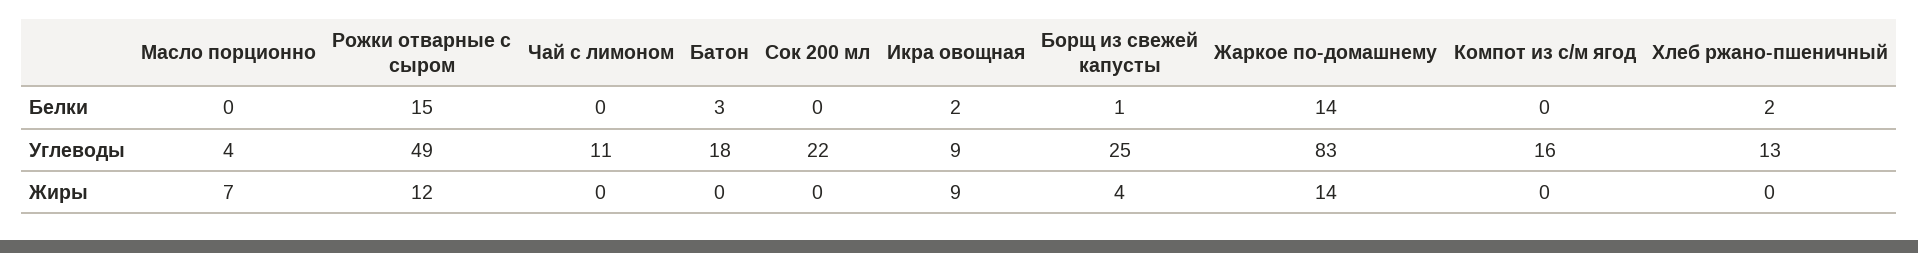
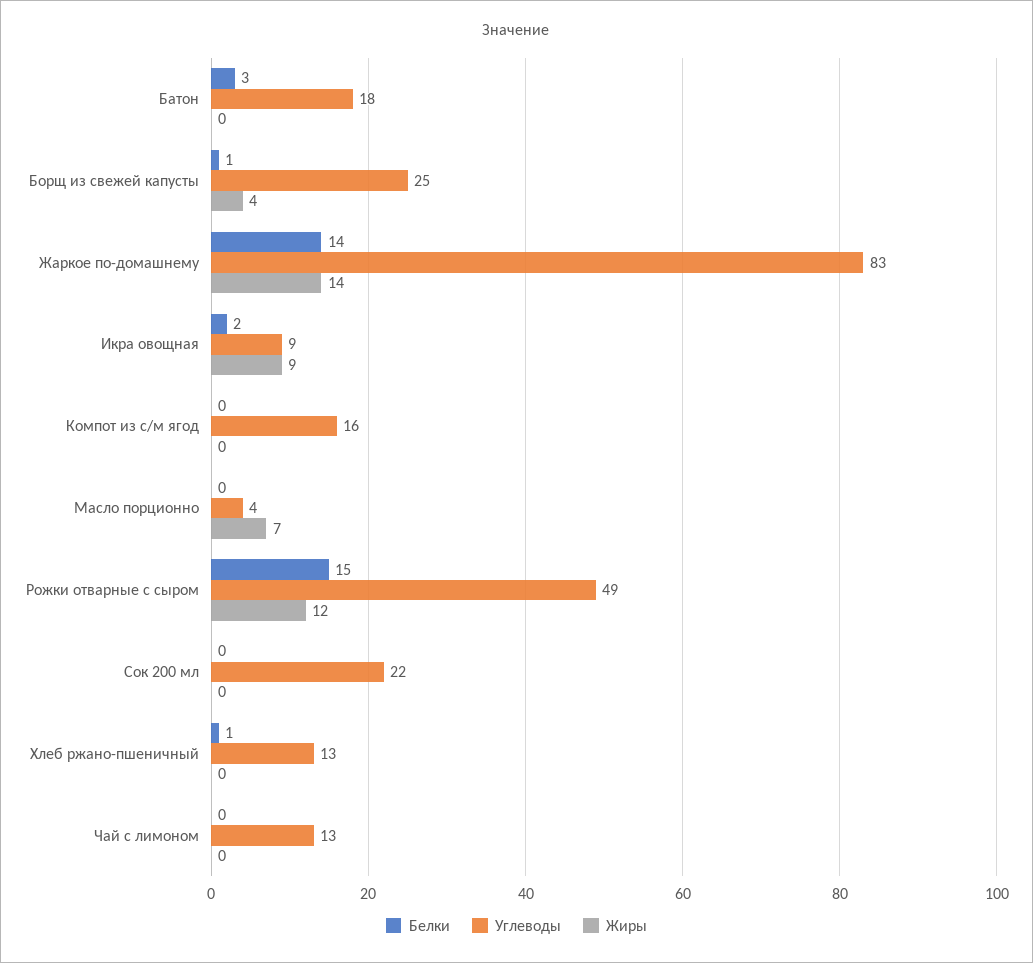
Белки, Хлеб ржано-пшеничный: 2 -> 1
Углеводы, Чай с лимоном: 11 -> 13

